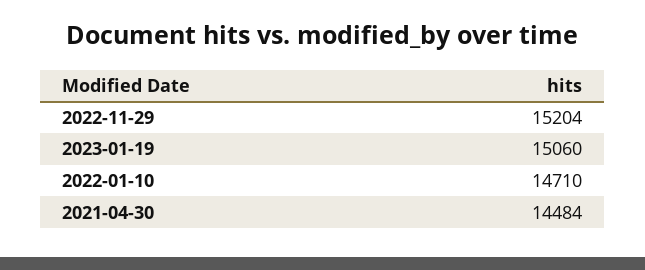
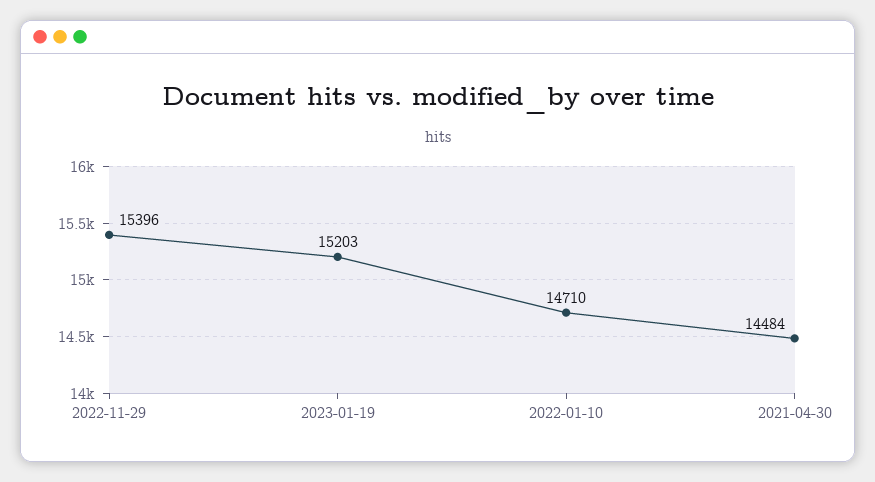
2022-11-29: 15204 -> 15396
2023-01-19: 15060 -> 15203

